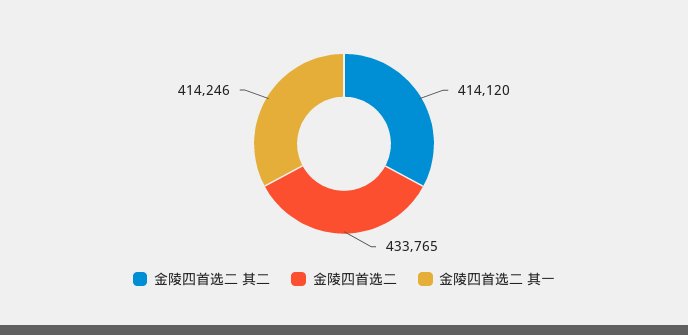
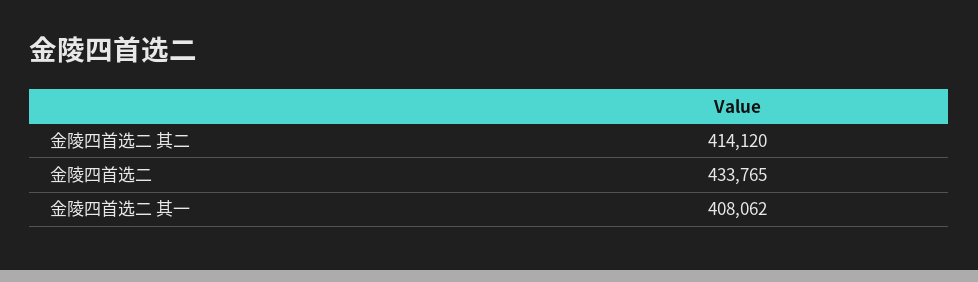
金陵四首选二 其一: 414246 -> 408062

